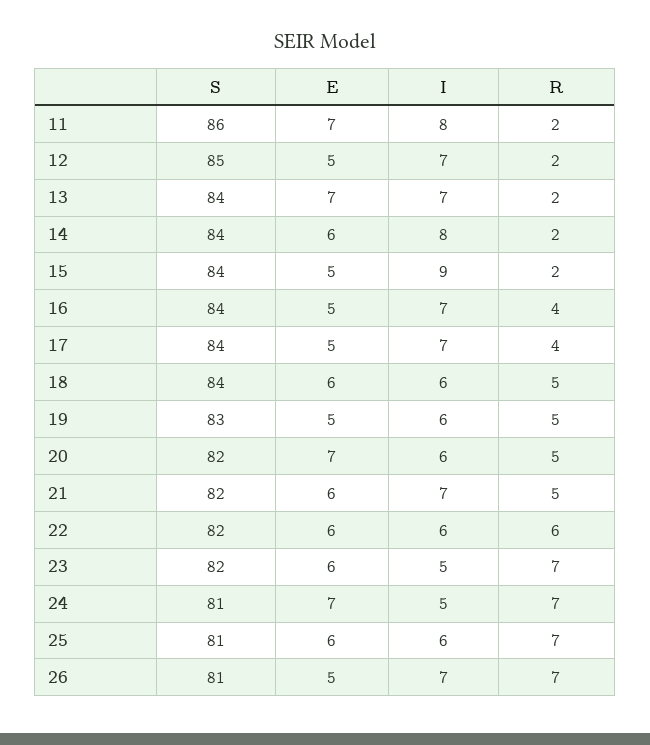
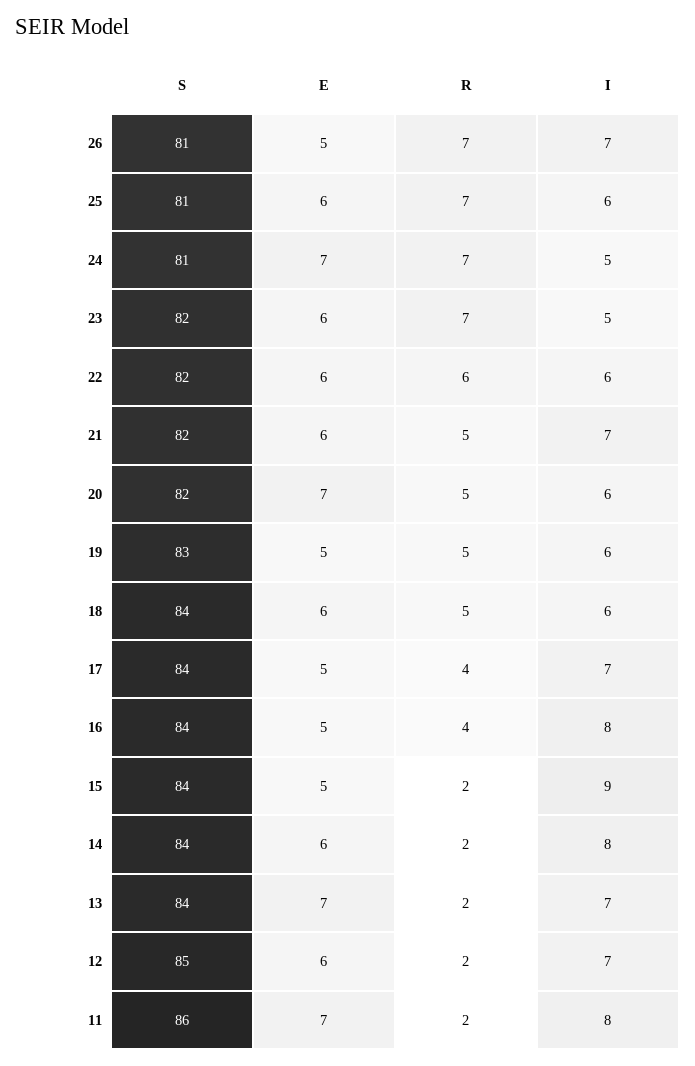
E, 12: 5 -> 6
I, 16: 7 -> 8

